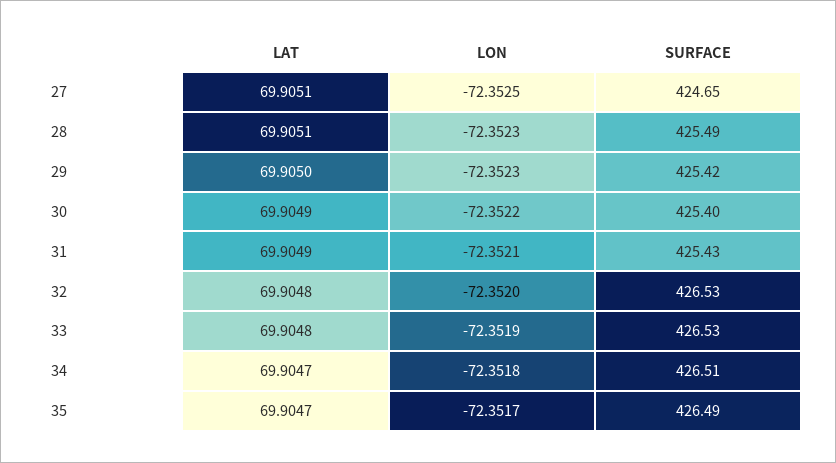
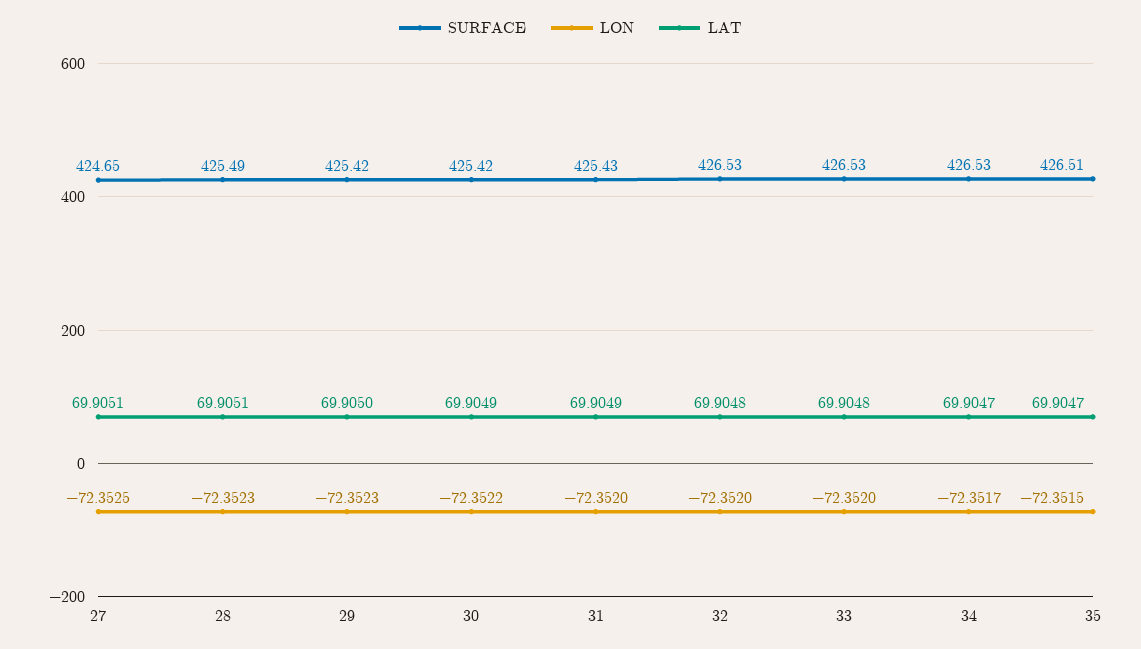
SURFACE, 30: 425.4 -> 425.42
LON, 31: -72.3521 -> -72.352
LON, 33: -72.3519 -> -72.352
LON, 34: -72.3518 -> -72.3517
SURFACE, 34: 426.51 -> 426.53
LON, 35: -72.3517 -> -72.3515
SURFACE, 35: 426.49 -> 426.51

